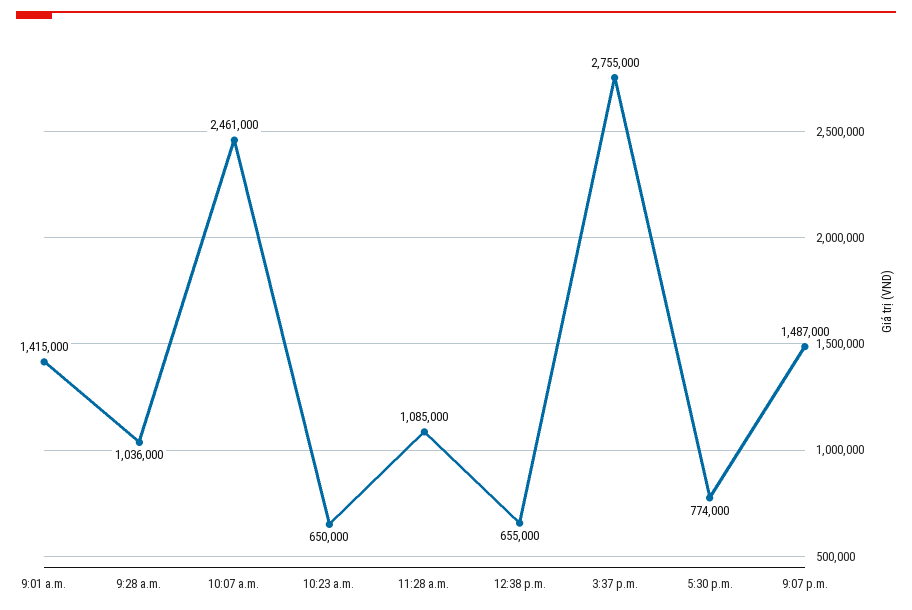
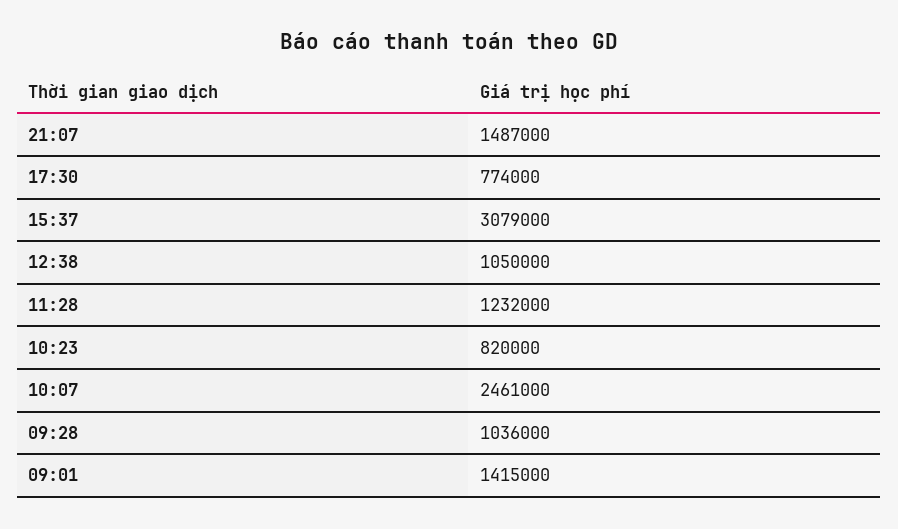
10:23 a.m.: 650000 -> 820000
11:28 a.m.: 1085000 -> 1232000
12:38 p.m.: 655000 -> 1050000
3:37 p.m.: 2755000 -> 3079000

